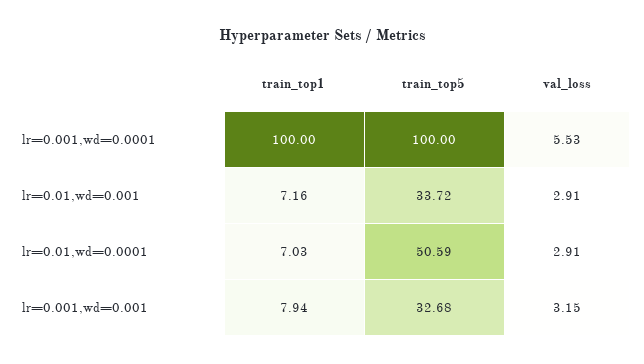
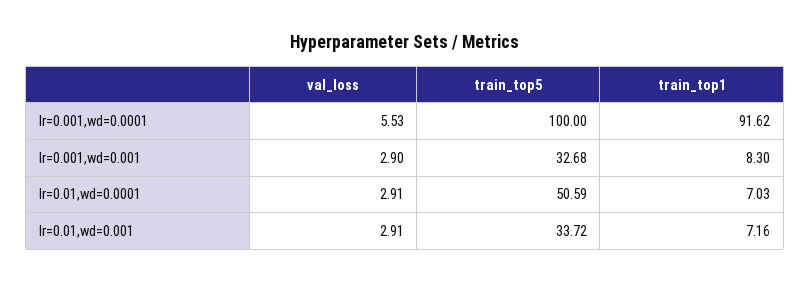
train_top1, lr=0.001,wd=0.0001: 100 -> 91.62
train_top1, lr=0.001,wd=0.001: 7.94 -> 8.3
val_loss, lr=0.001,wd=0.001: 3.15 -> 2.9

